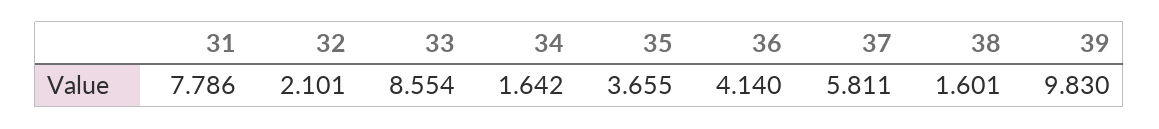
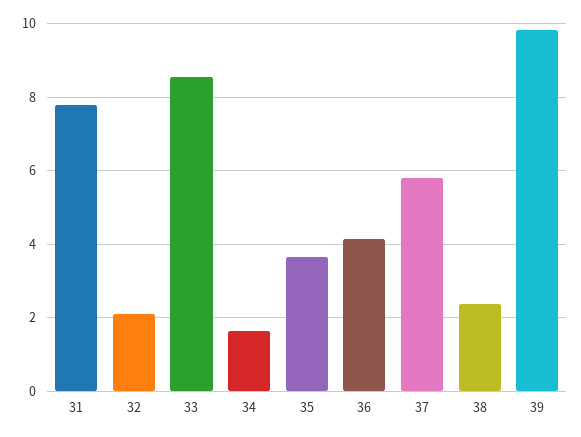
38: 1.601 -> 2.4

